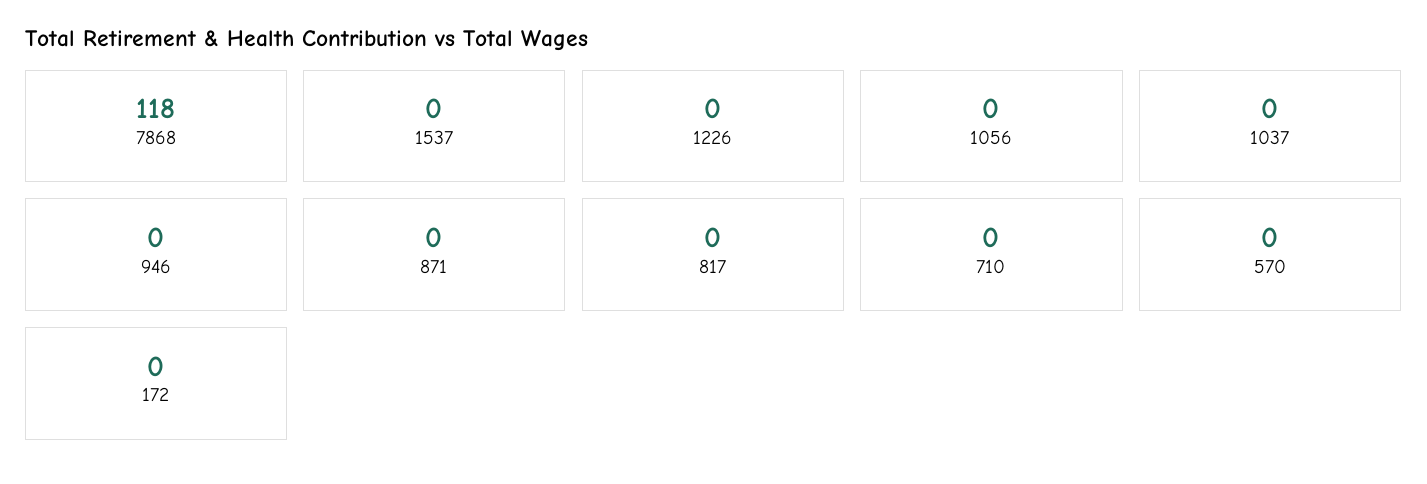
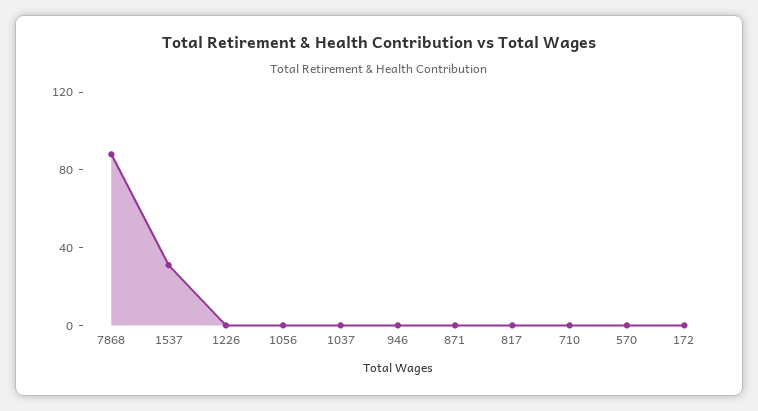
7868: 118 -> 90
1537: 0 -> 30

